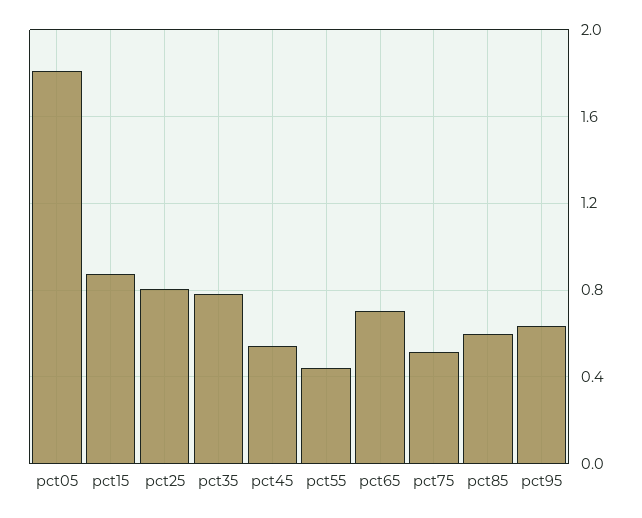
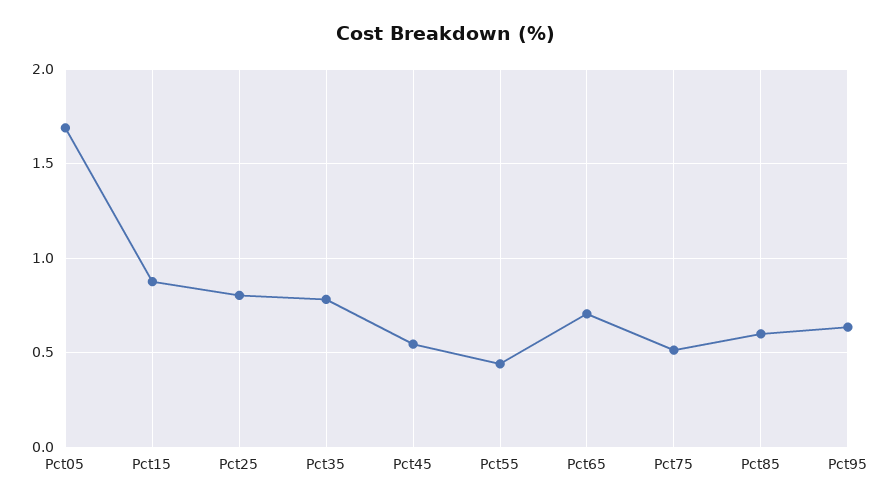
pct05: 1.8 -> 1.7

